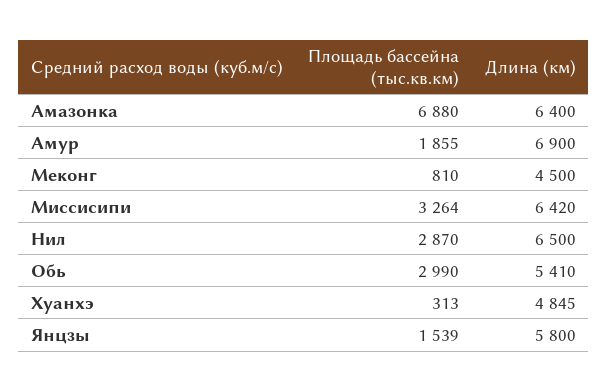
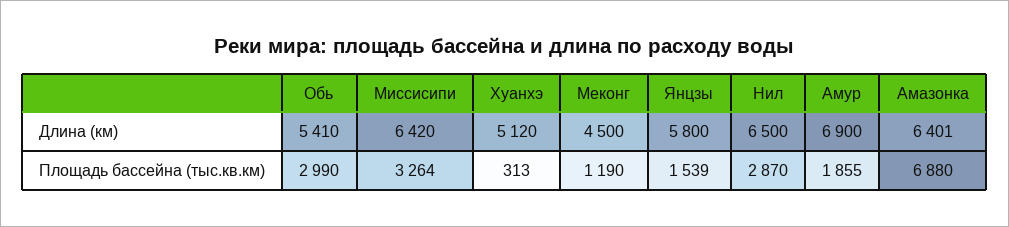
Длина (км), Амазонка: 6400 -> 6401
Площадь бассейна (тыс.кв.км), Меконг: 810 -> 1190
Длина (км), Хуанхэ: 4845 -> 5120

